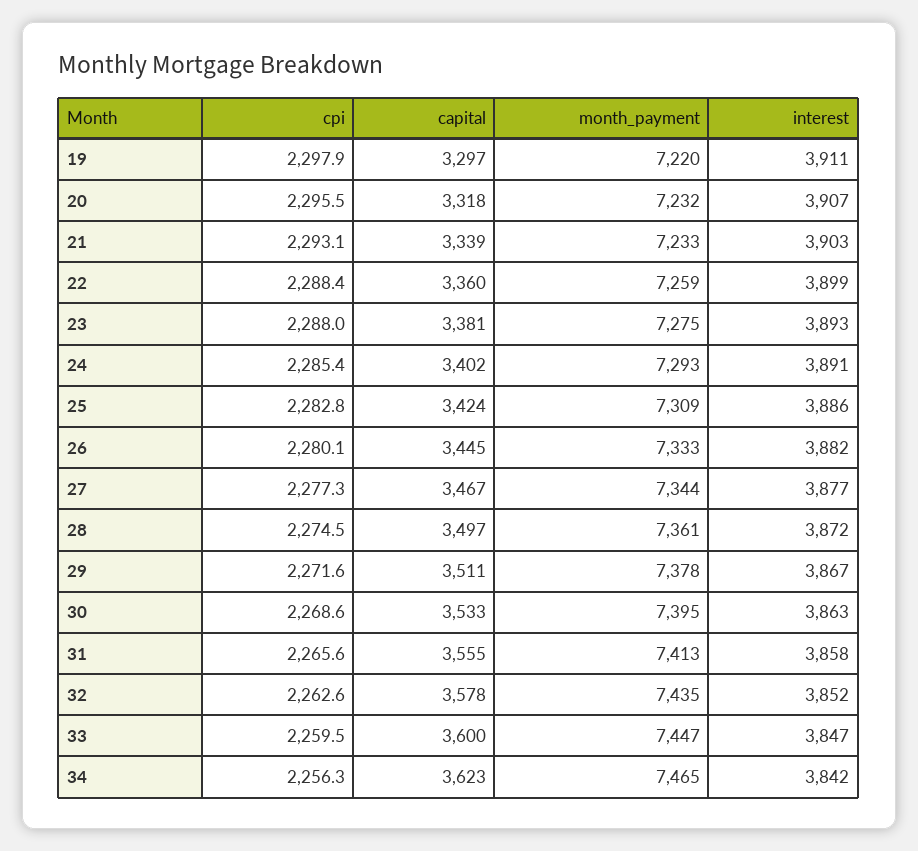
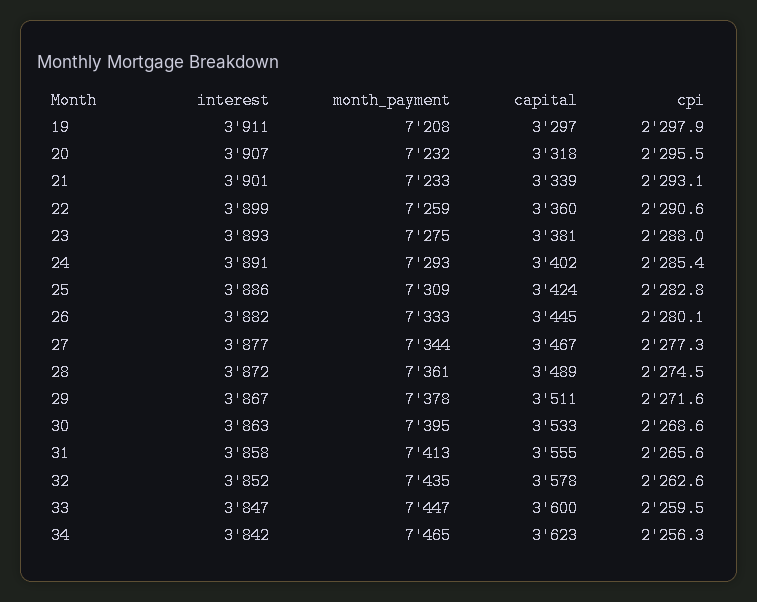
month_payment, 19: 7220 -> 7208
interest, 21: 3903 -> 3901
cpi, 22: 2288.4 -> 2290.6
capital, 28: 3497 -> 3489

